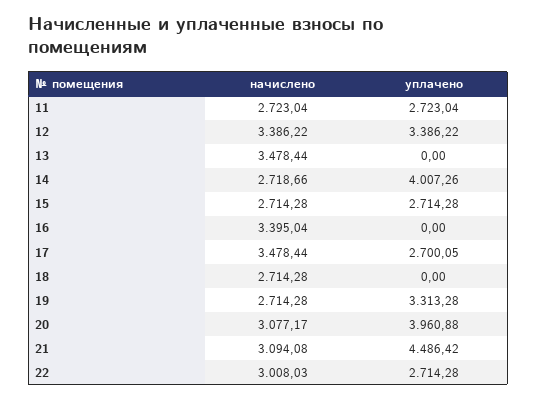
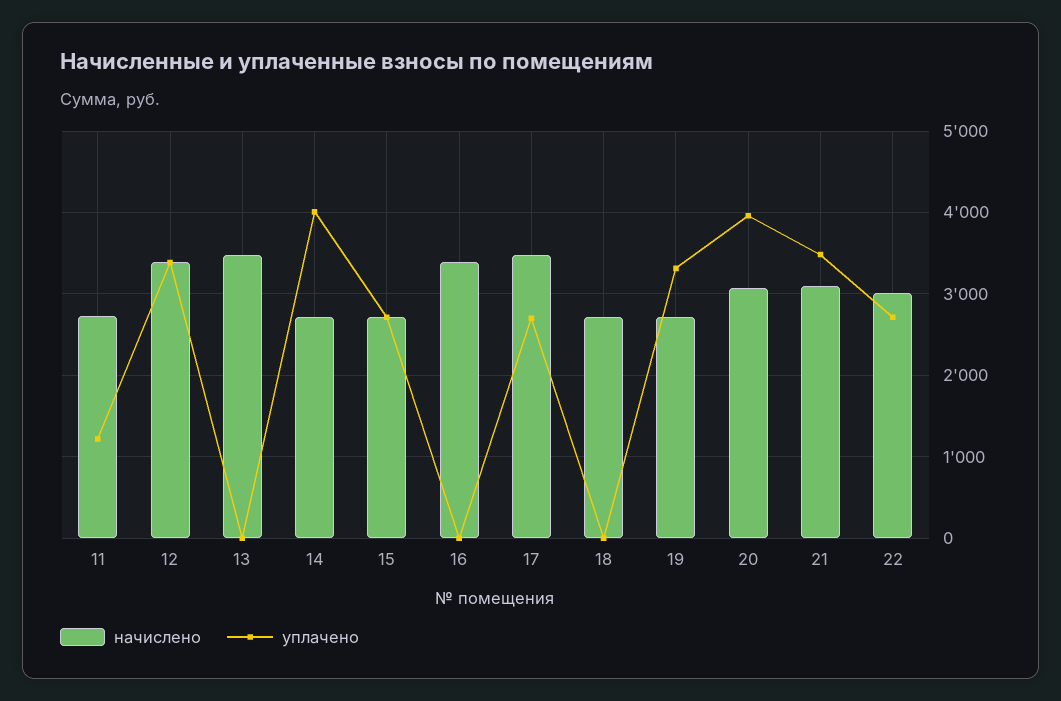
уплачено, 11: 2723.04 -> 1200
уплачено, 21: 4486.42 -> 3500

